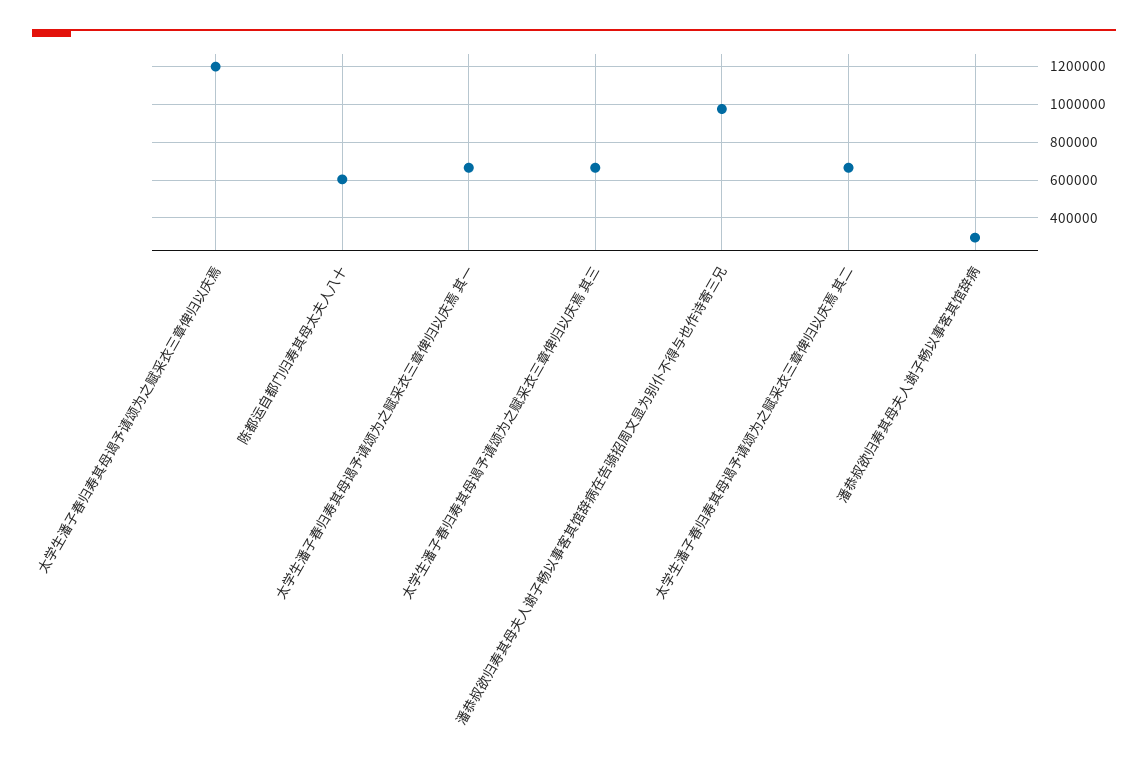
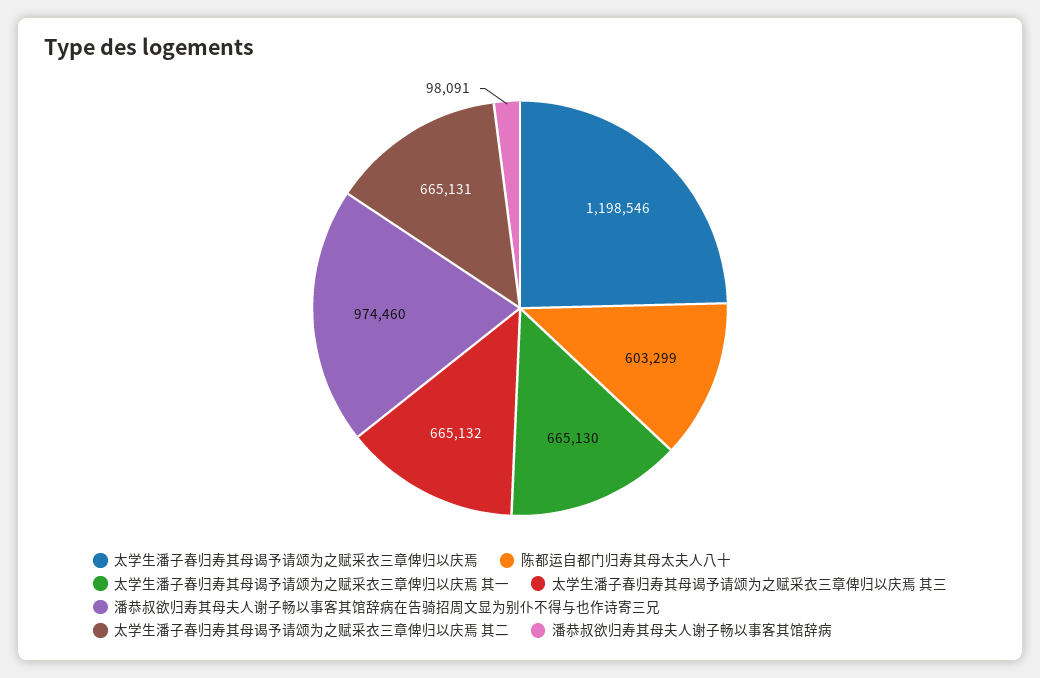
潘恭叔欲归寿其母夫人谢子畅以事客其馆辞病: 300000 -> 98091

